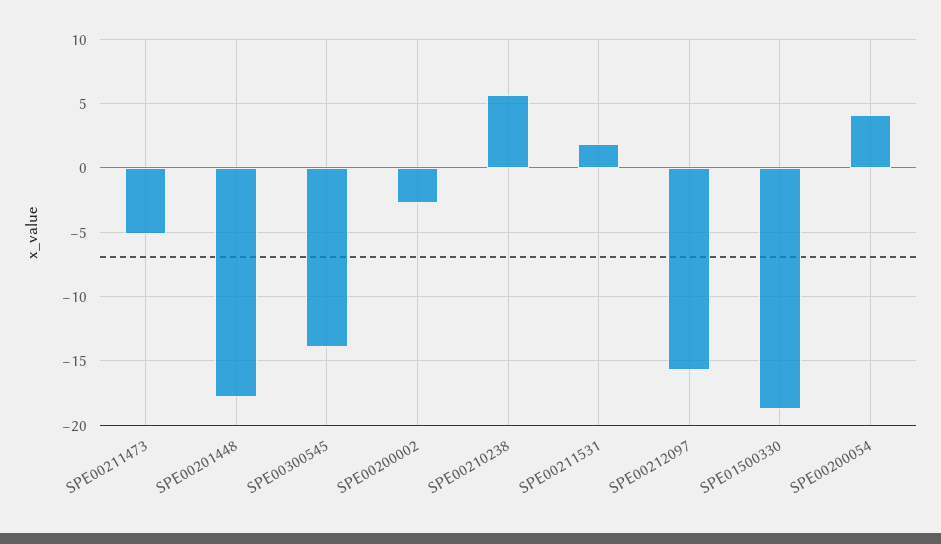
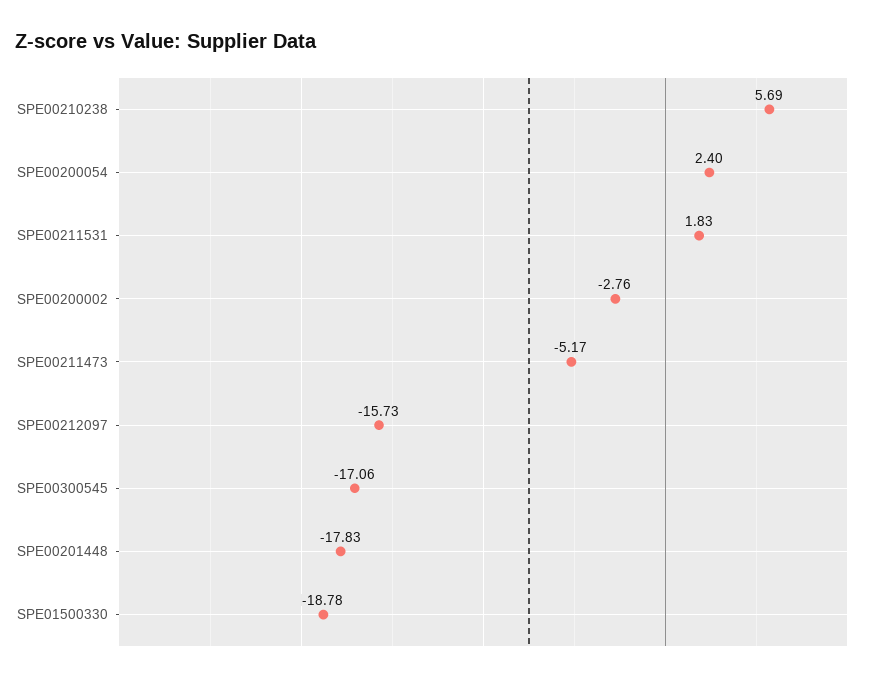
SPE00300545: -14 -> -17.06
SPE00200054: 4 -> 2.4

